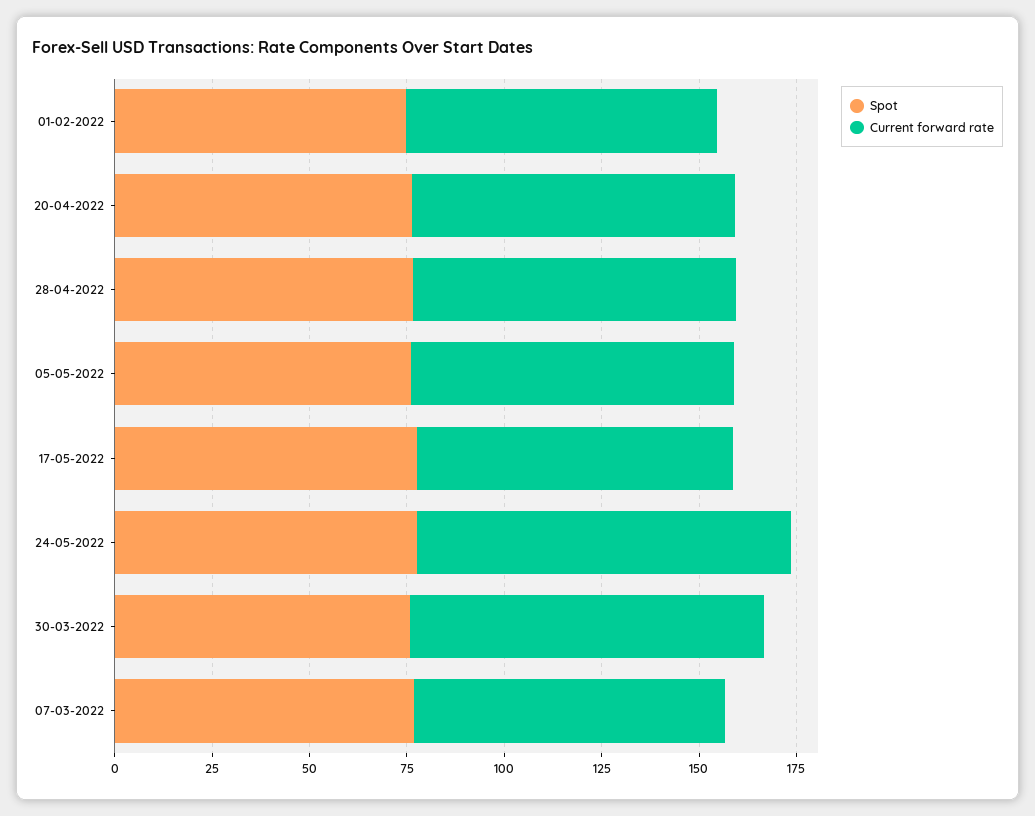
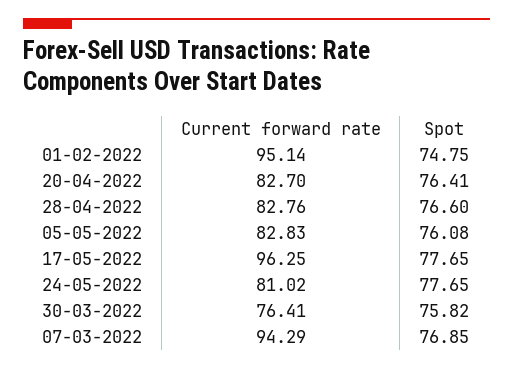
Current forward rate, 01-02-2022: 80 -> 95.14
Current forward rate, 17-05-2022: 80 -> 96.25
Current forward rate, 24-05-2022: 95 -> 81.02
Current forward rate, 30-03-2022: 90 -> 76.41
Current forward rate, 07-03-2022: 80 -> 94.29

